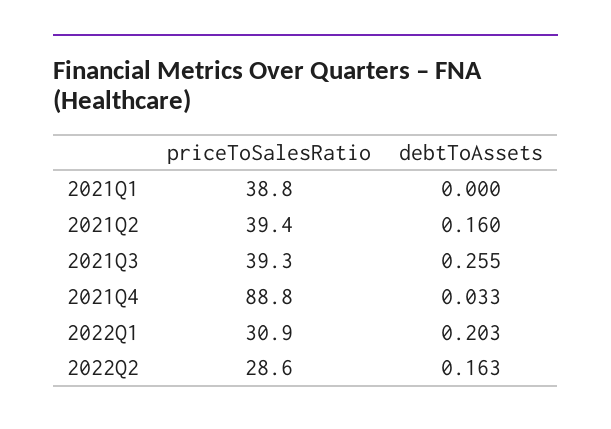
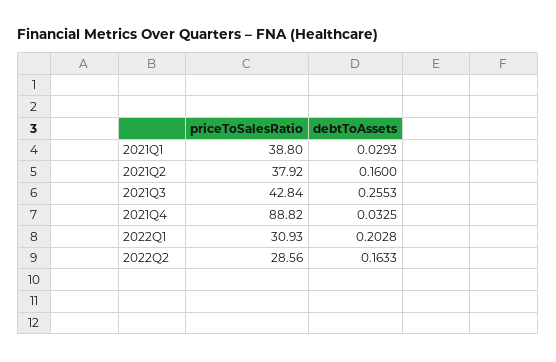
debtToAssets, 2021Q1: 0 -> 0.0293
priceToSalesRatio, 2021Q2: 39.4 -> 37.92
priceToSalesRatio, 2021Q3: 39.3 -> 42.84

